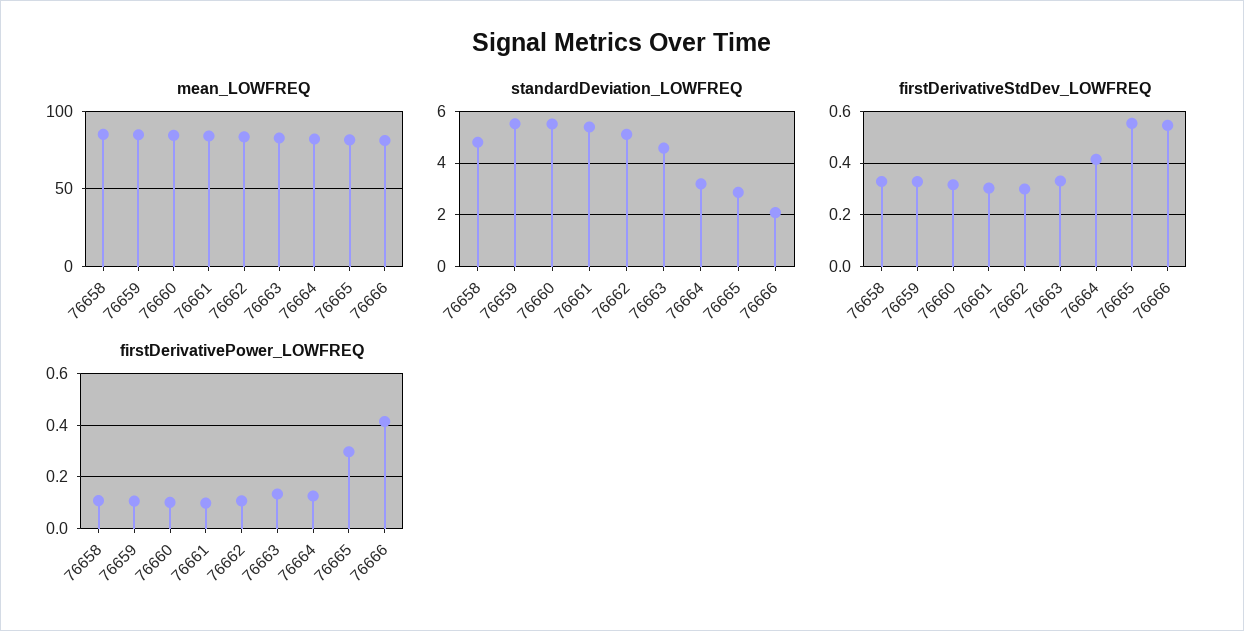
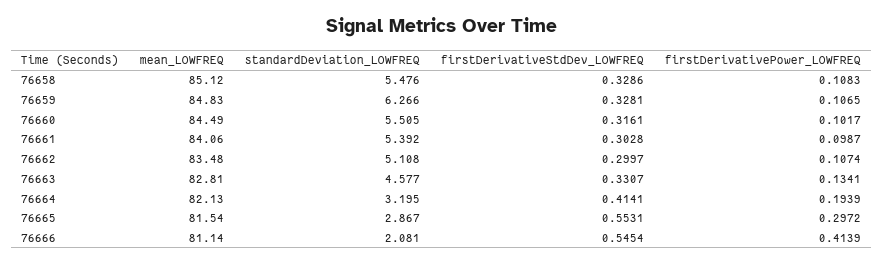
standardDeviation_LOWFREQ, 76658: 4.75 -> 5.476
standardDeviation_LOWFREQ, 76659: 5.5 -> 6.266
firstDerivativePower_LOWFREQ, 76664: 0.125 -> 0.1939

